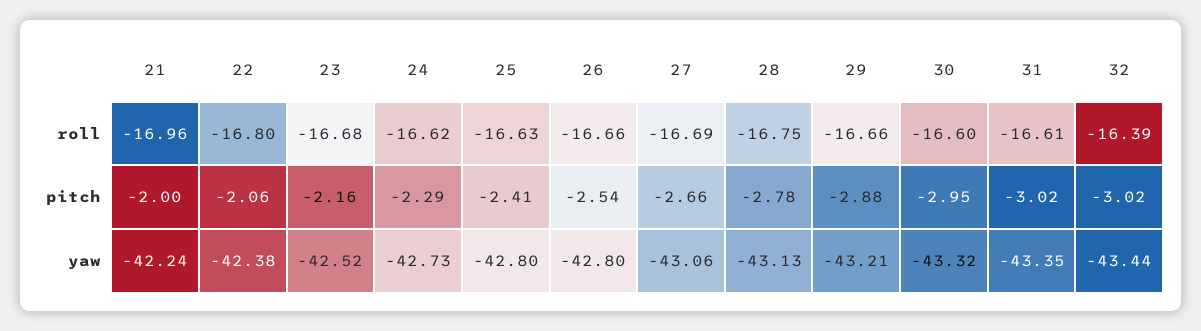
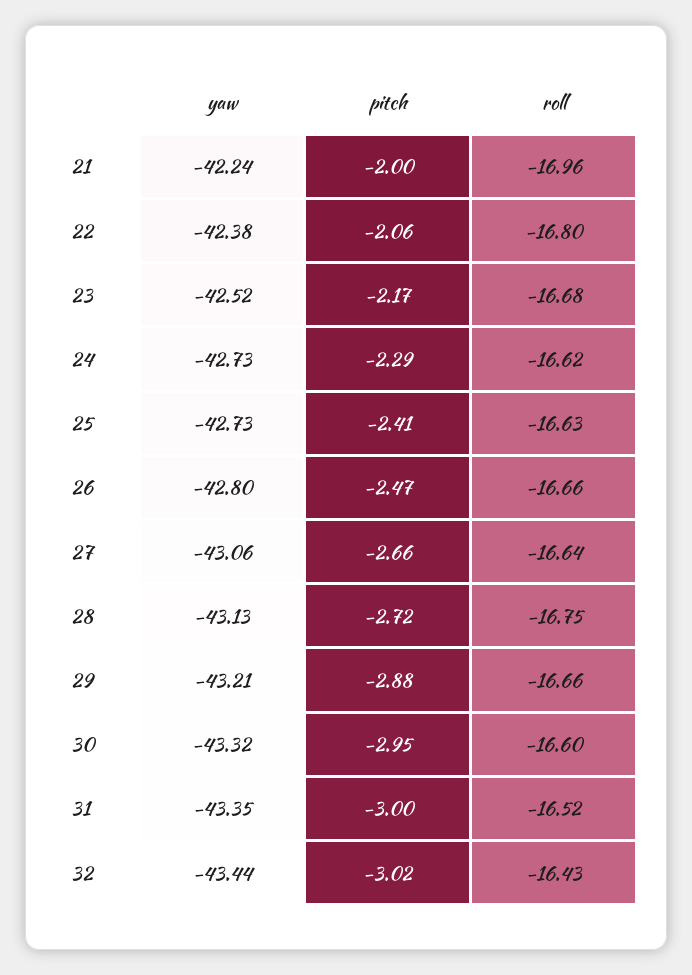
27, roll: -16.69 -> -16.64
31, roll: -16.61 -> -16.52
32, roll: -16.39 -> -16.43
23, pitch: -2.16 -> -2.17
26, pitch: -2.54 -> -2.47
28, pitch: -2.78 -> -2.72
31, pitch: -3.02 -> -3
25, yaw: -42.8 -> -42.73

